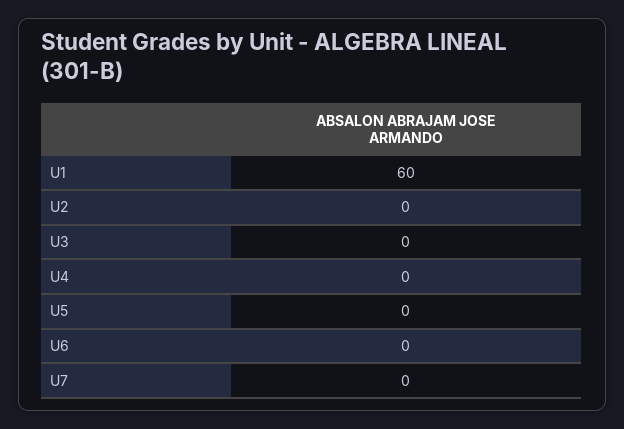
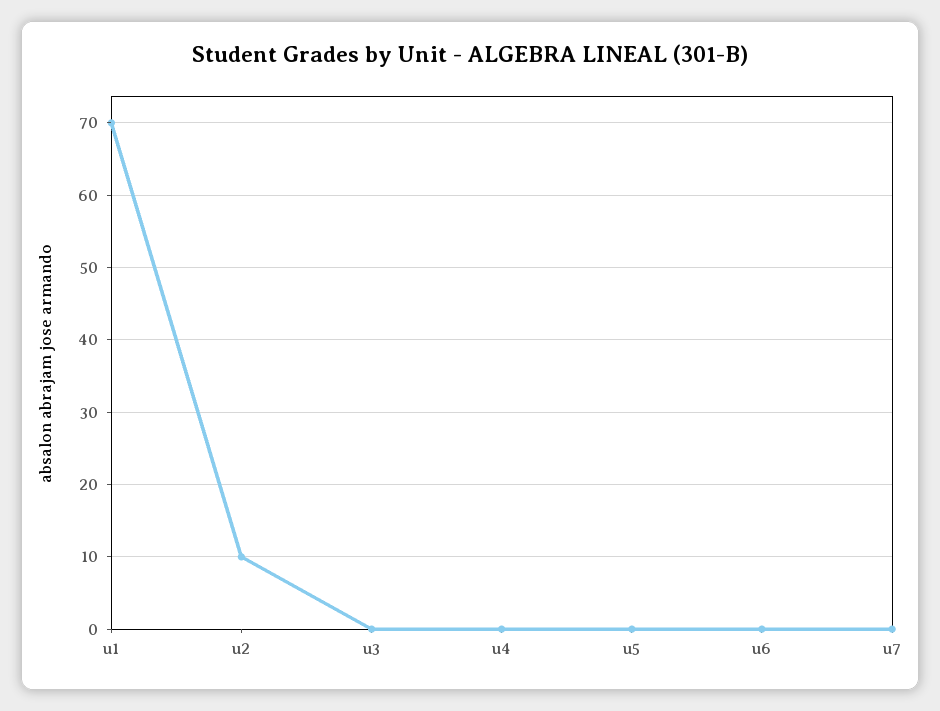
U1: 60 -> 70
U2: 0 -> 10

